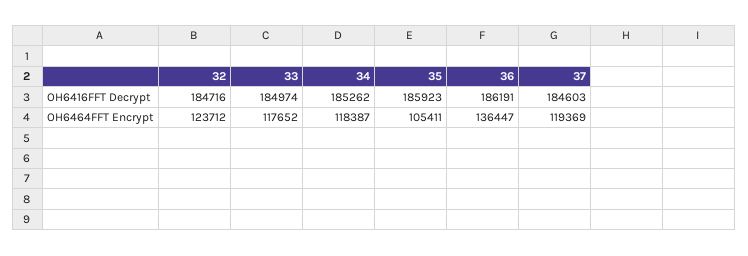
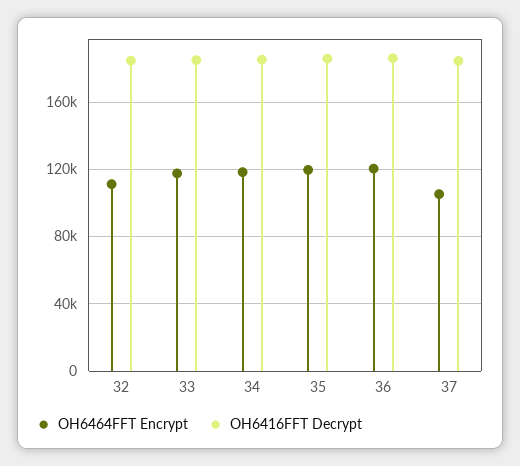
OH6464FFT Encrypt, 32: 123712 -> 110000
OH6464FFT Encrypt, 35: 105411 -> 120000
OH6464FFT Encrypt, 36: 136447 -> 120000
OH6464FFT Encrypt, 37: 119369 -> 105000

